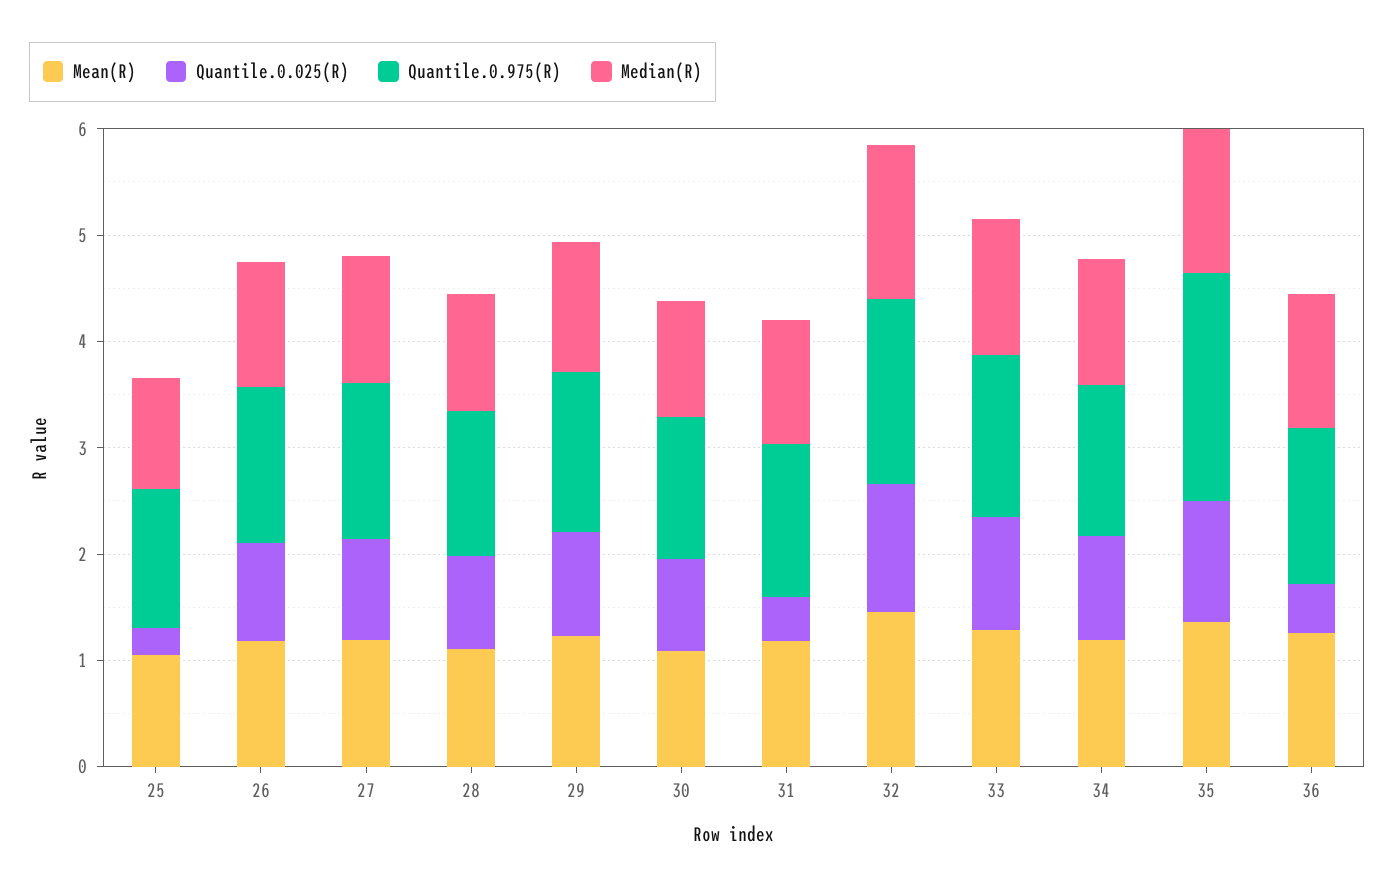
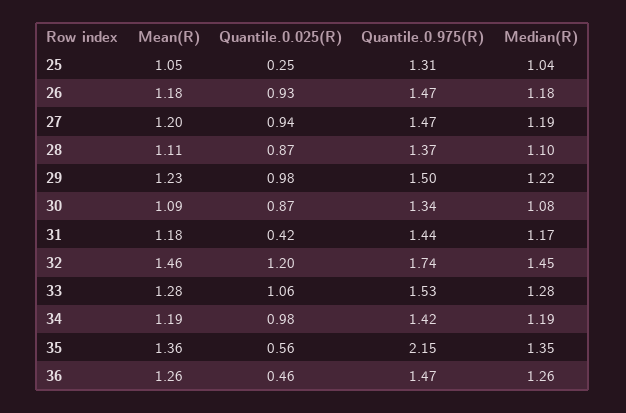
Quantile.0.025(R), 35: 1.2 -> 0.56

